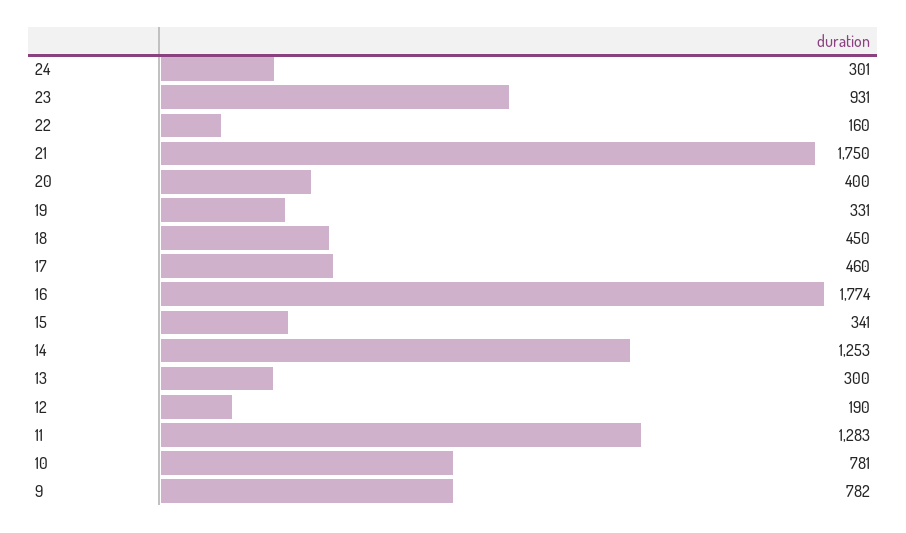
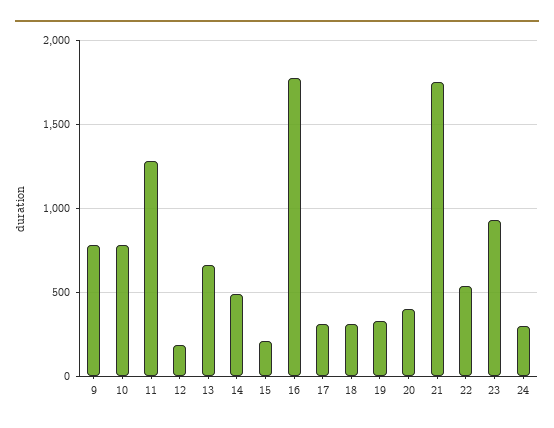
22: 160 -> 550
18: 450 -> 300
17: 460 -> 300
15: 341 -> 200
14: 1253 -> 500
13: 300 -> 650

